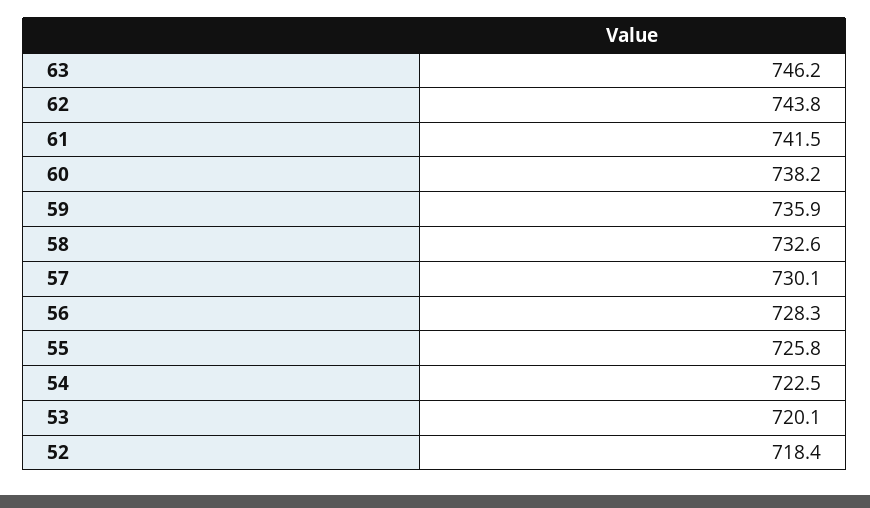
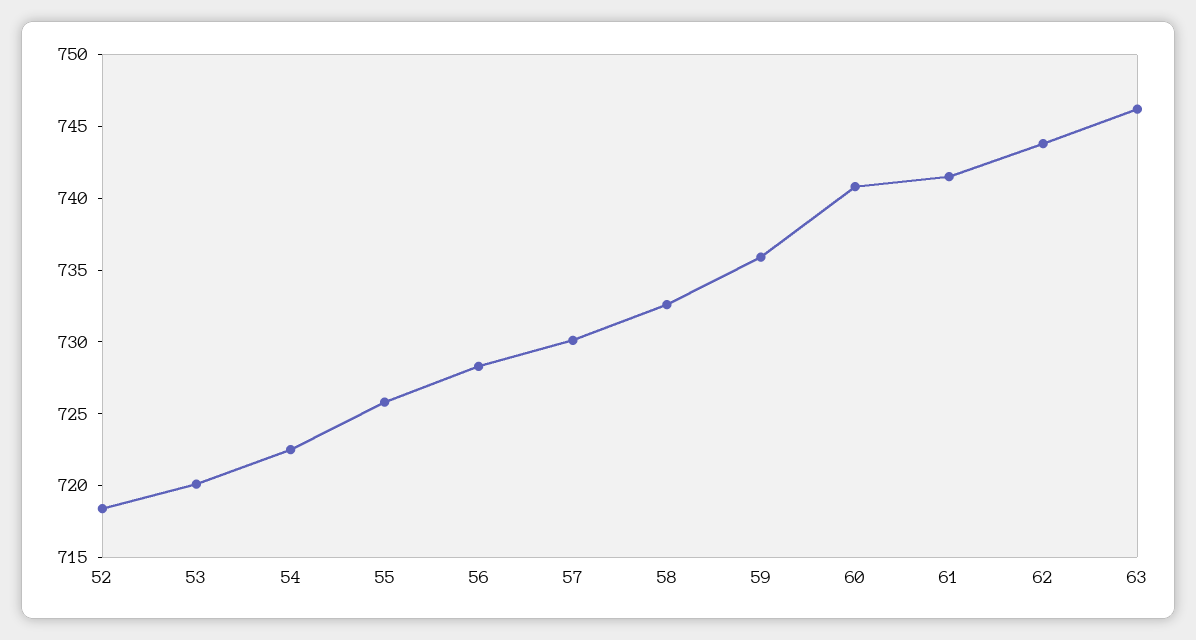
60: 738.2 -> 741

